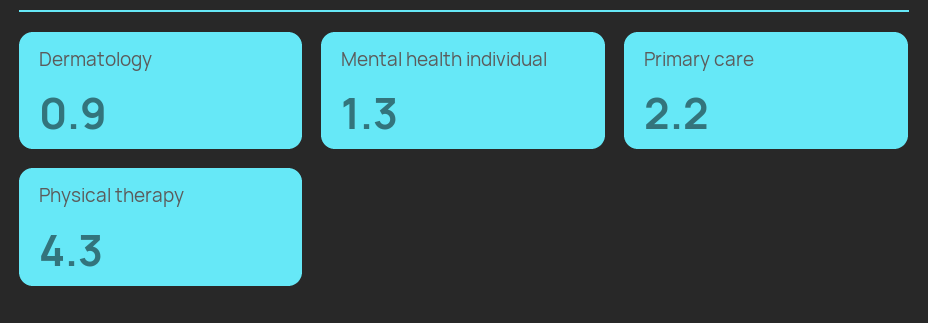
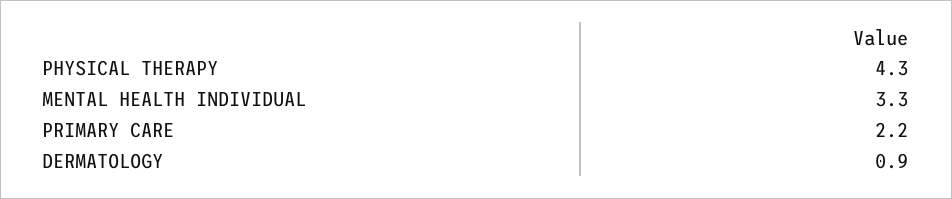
Mental health individual: 1.3 -> 3.3

